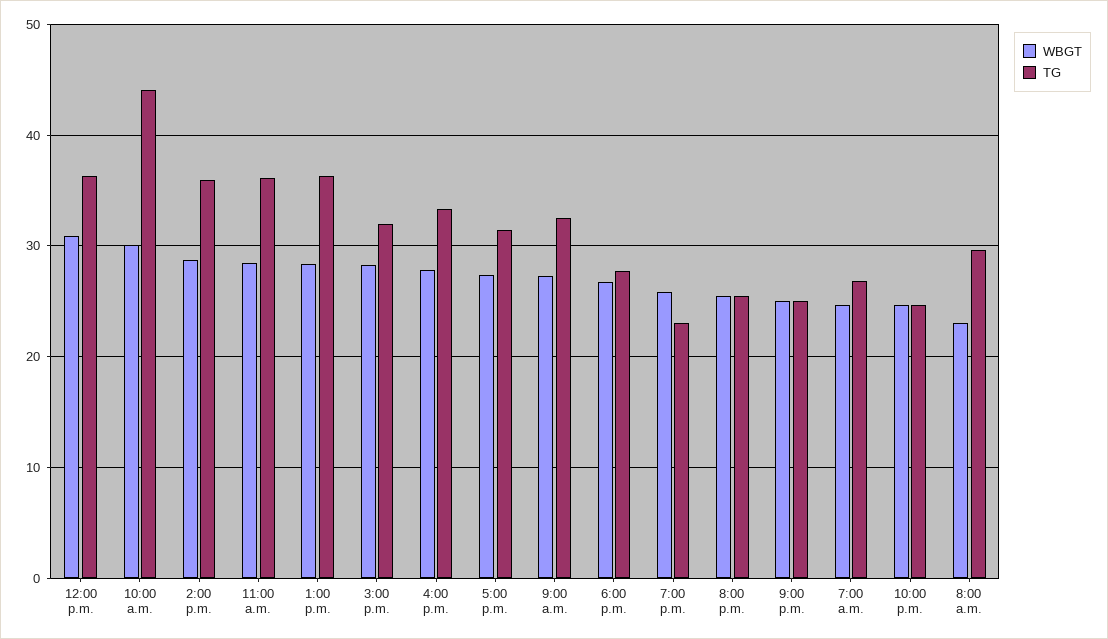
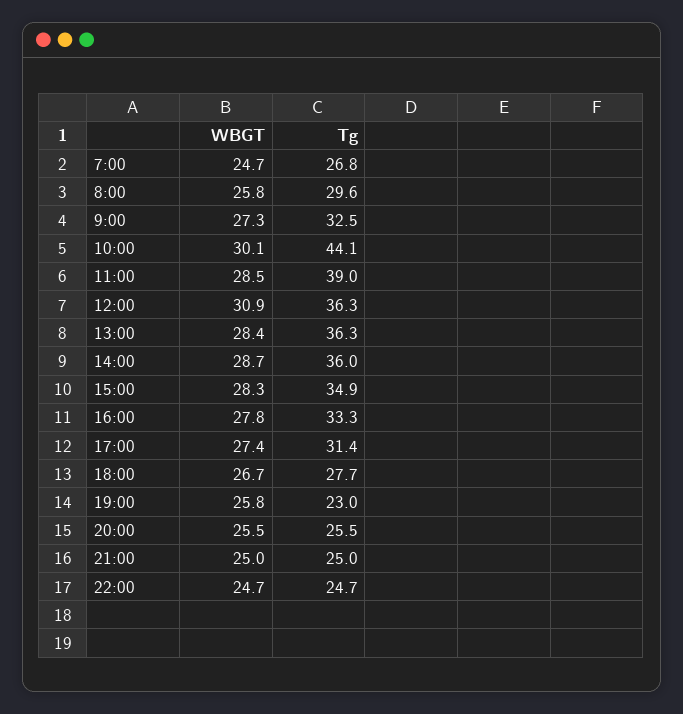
TG, 11:00 a.m.: 36 -> 39
TG, 3:00 p.m.: 32 -> 34.9
WBGT, 8:00 a.m.: 23 -> 25.8

